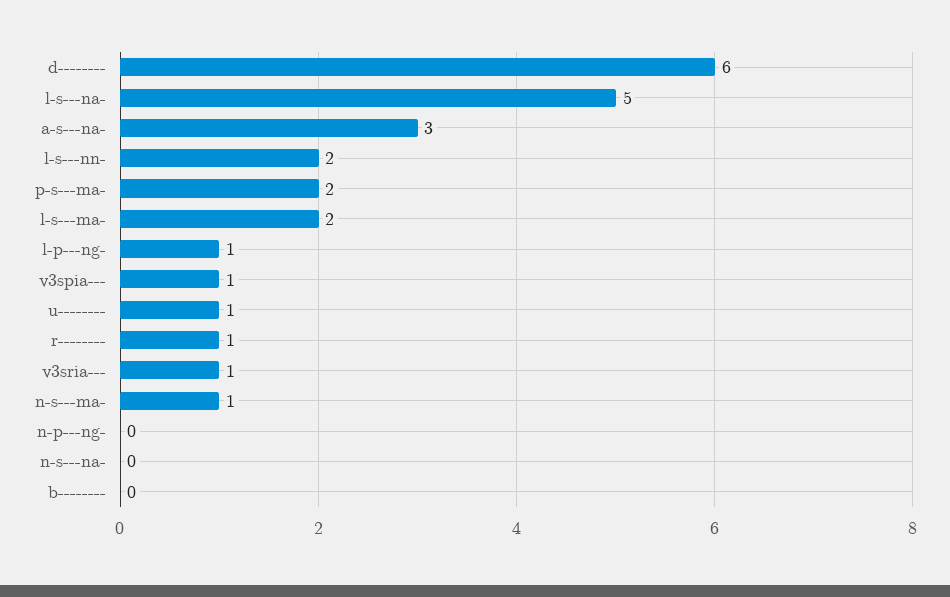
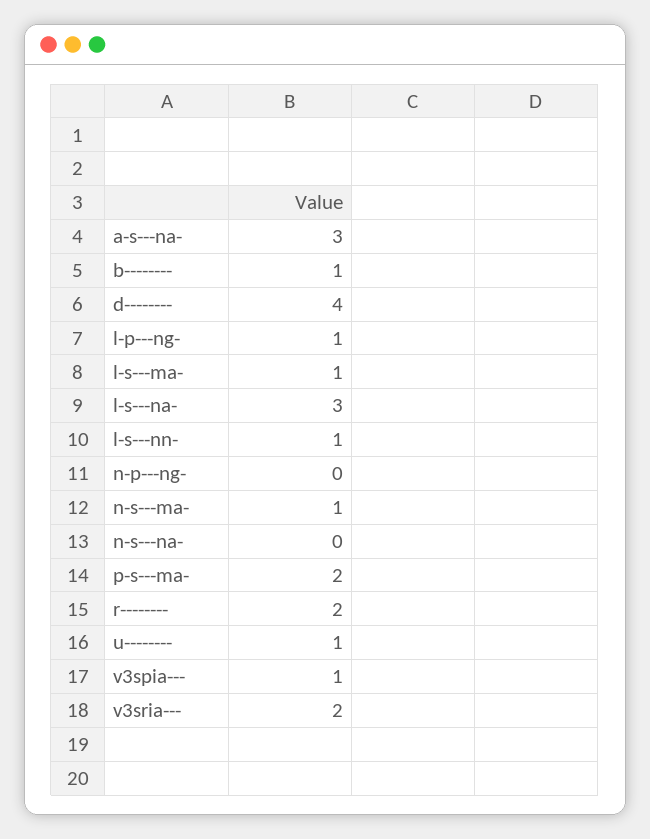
d--------: 6 -> 4
l-s---na-: 5 -> 3
l-s---nn-: 2 -> 1
l-s---ma-: 2 -> 1
r--------: 1 -> 2
v3sria---: 1 -> 2
b--------: 0 -> 1

